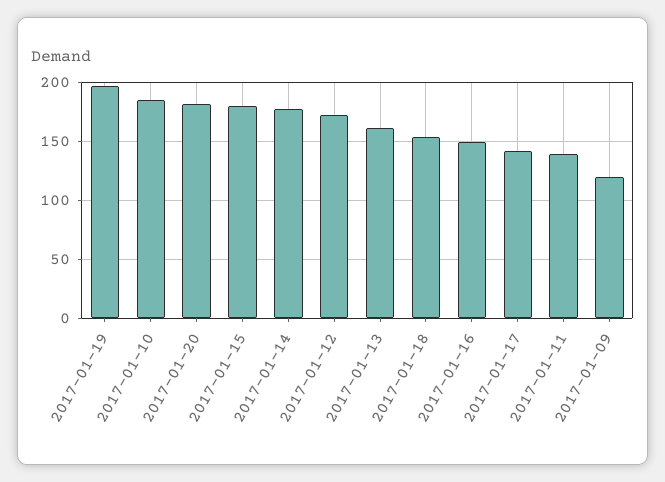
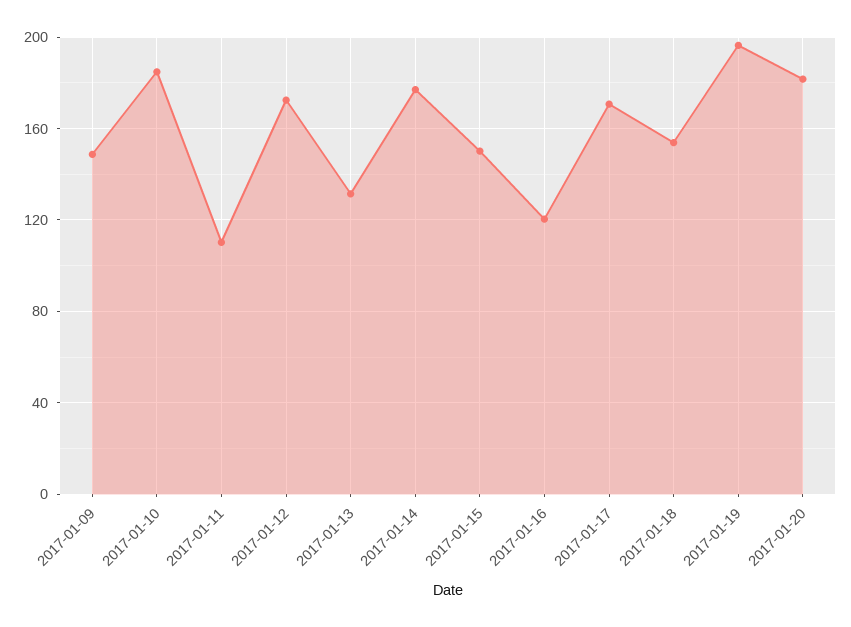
2017-01-15: 180 -> 150
2017-01-13: 160 -> 130
2017-01-16: 150 -> 120
2017-01-17: 140 -> 170
2017-01-11: 140 -> 110
2017-01-09: 120 -> 150

